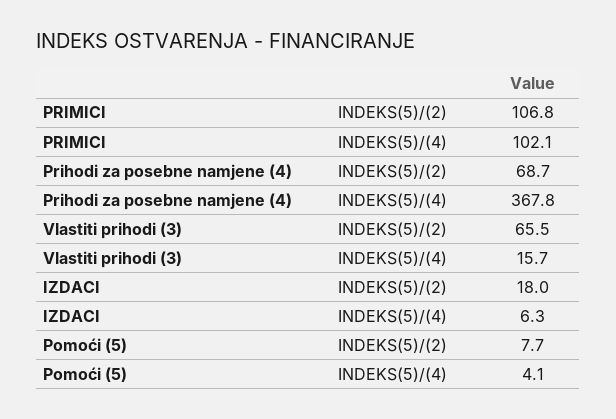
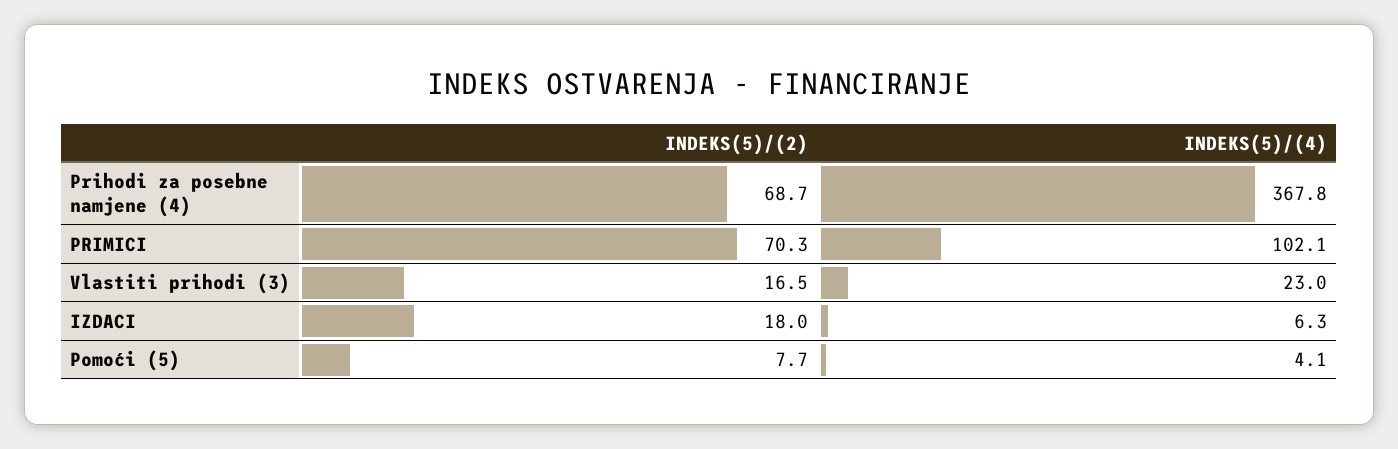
PRIMICI, INDEKS(5)/(2): 106.8 -> 70.3
Vlastiti prihodi (3), INDEKS(5)/(2): 65.5 -> 16.5
Vlastiti prihodi (3), INDEKS(5)/(4): 15.7 -> 23

